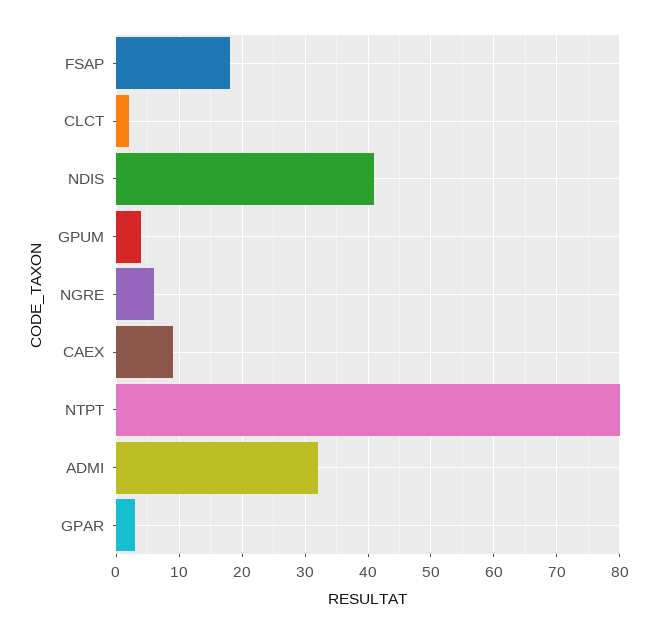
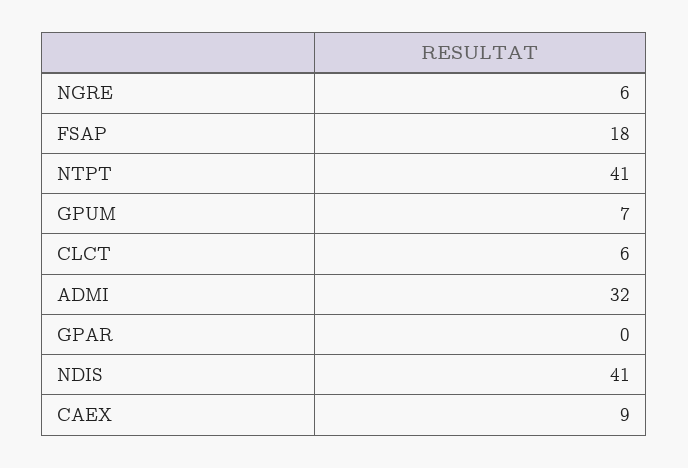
CLCT: 2 -> 6
GPUM: 4 -> 7
NTPT: 80 -> 41
GPAR: 3 -> 0

